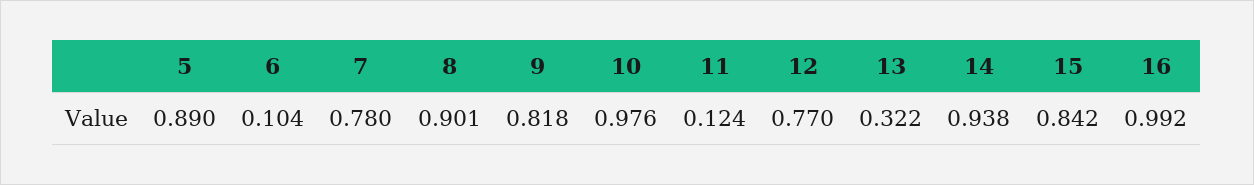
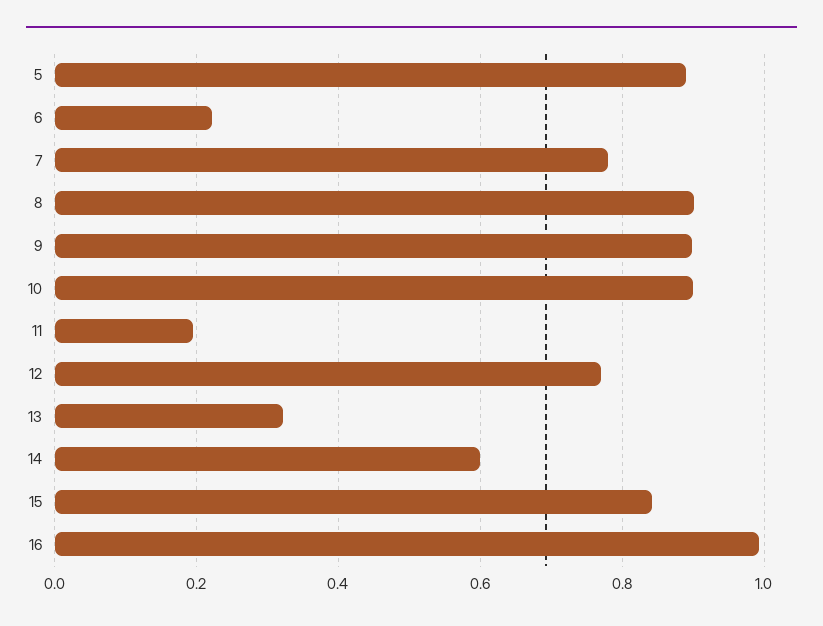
6: 0.104 -> 0.22
9: 0.818 -> 0.9
10: 0.976 -> 0.9
11: 0.124 -> 0.2
14: 0.938 -> 0.6

